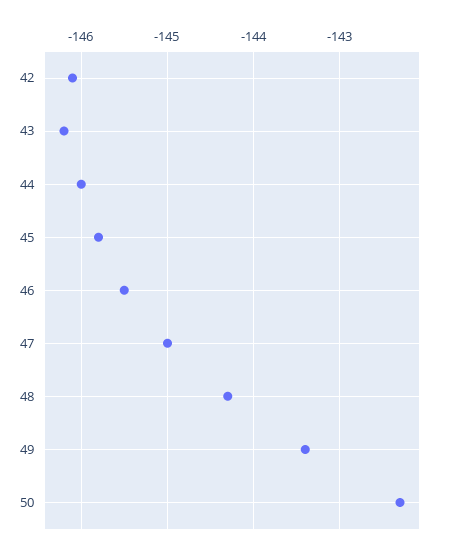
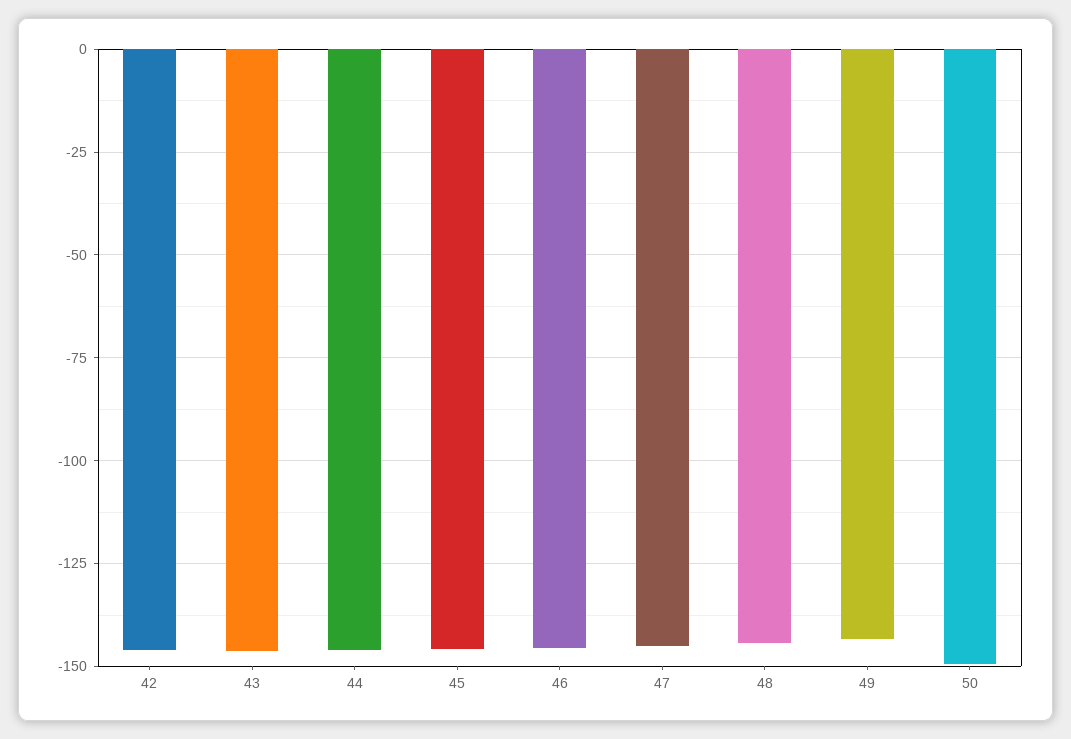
50: -142.3 -> -150

